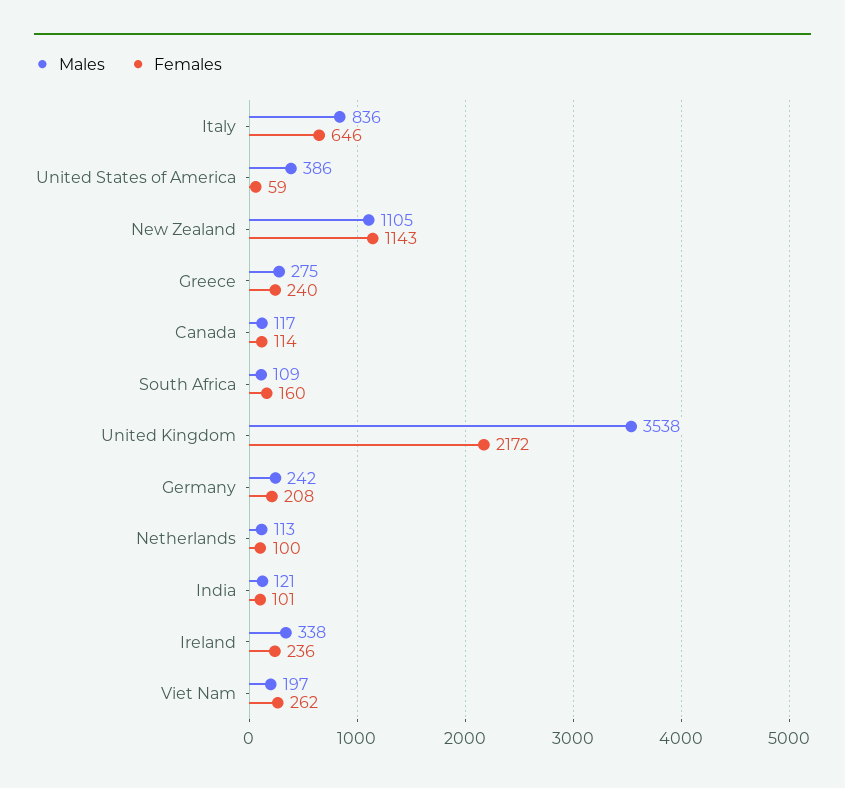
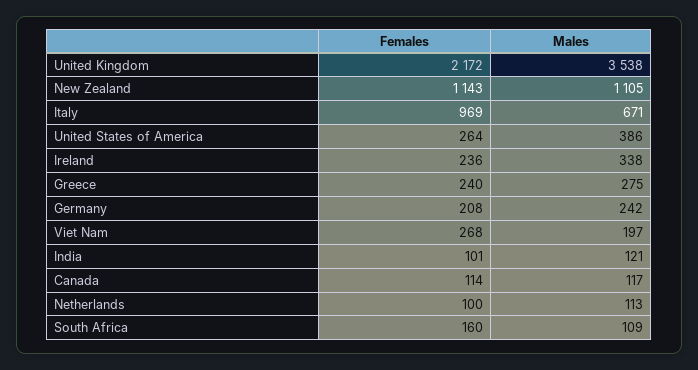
Males, Italy: 836 -> 671
Females, Italy: 646 -> 969
Females, United States of America: 59 -> 264
Females, Viet Nam: 262 -> 268

